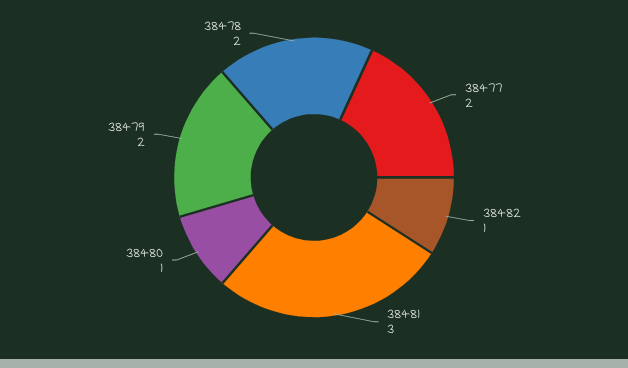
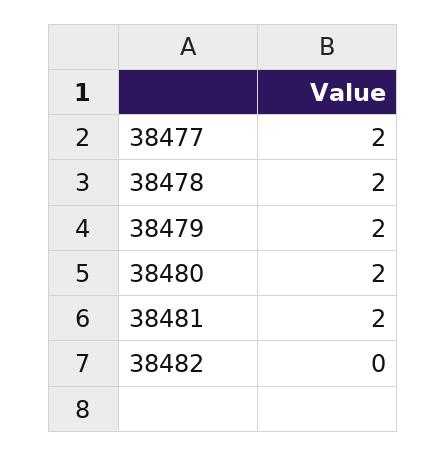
38482: 1 -> 0
38481: 3 -> 2
38480: 1 -> 2

